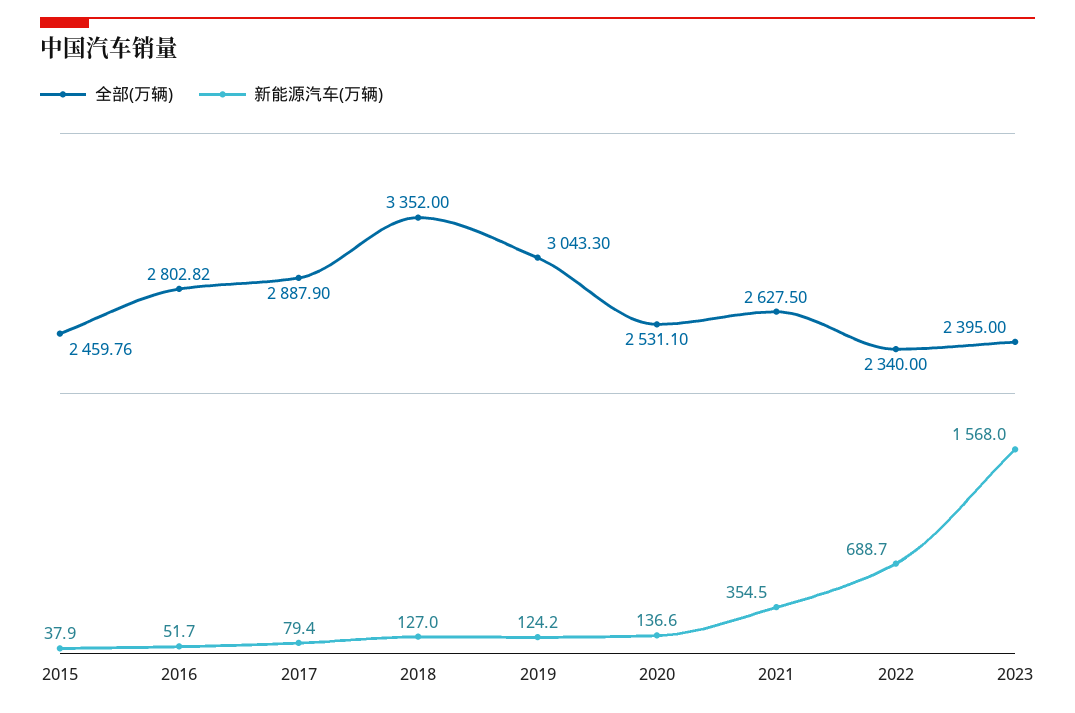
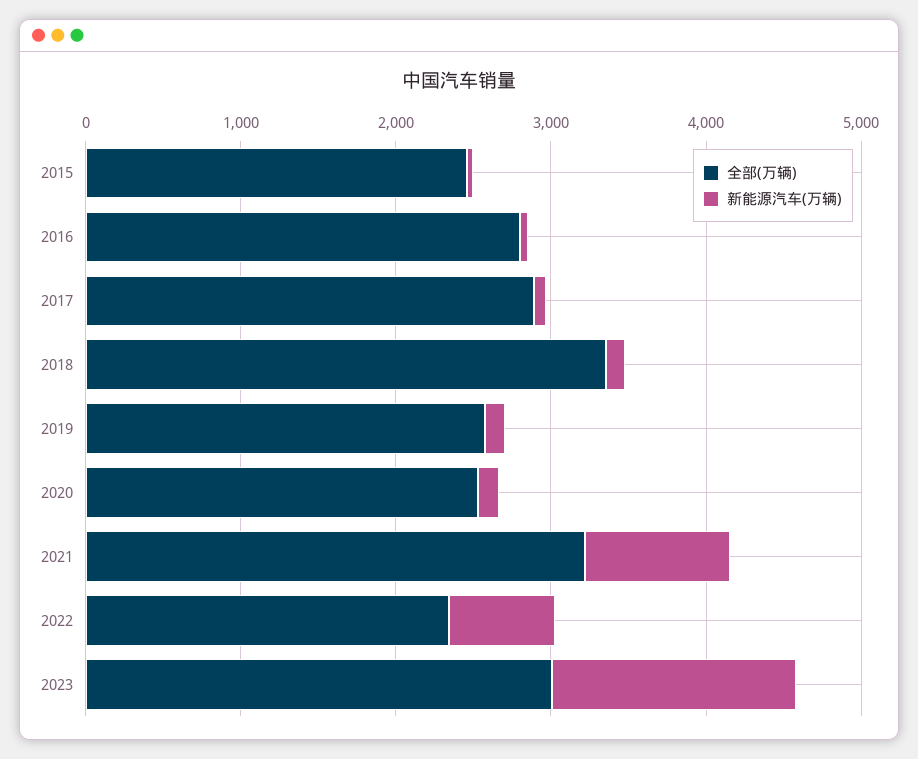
全部(万辆), 2019: 3043.3 -> 2600
全部(万辆), 2021: 2627.5 -> 3200
新能源汽车(万辆), 2021: 354.5 -> 1000
全部(万辆), 2023: 2395 -> 3000

